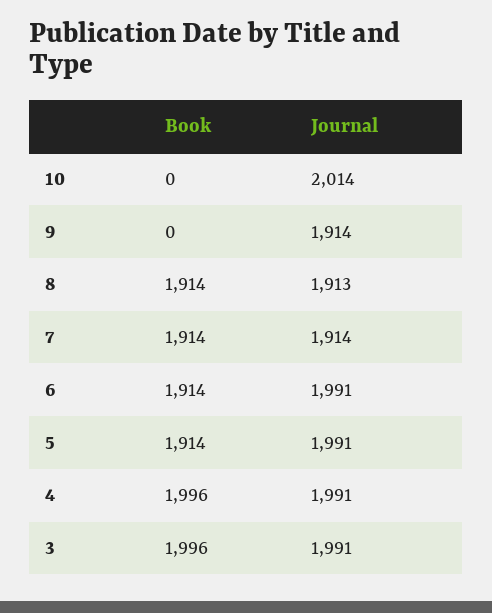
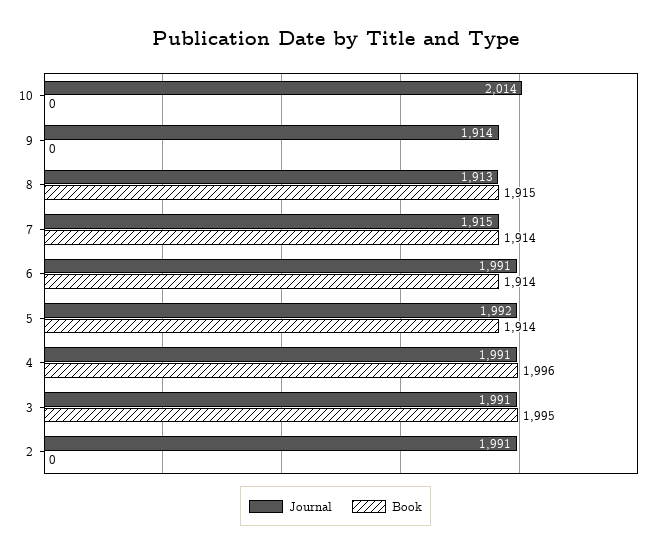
Book, 8: 1914 -> 1915
Journal, 7: 1914 -> 1915
Journal, 5: 1991 -> 1992
Book, 3: 1996 -> 1995
Journal, 2: none -> 1991
Book, 2: none -> 0

